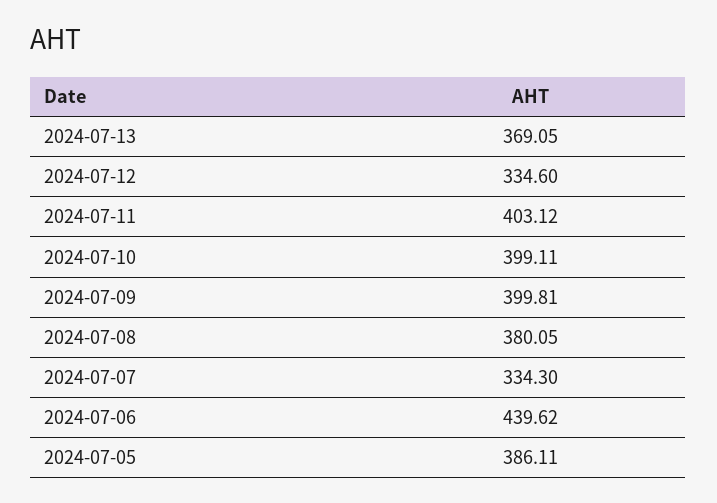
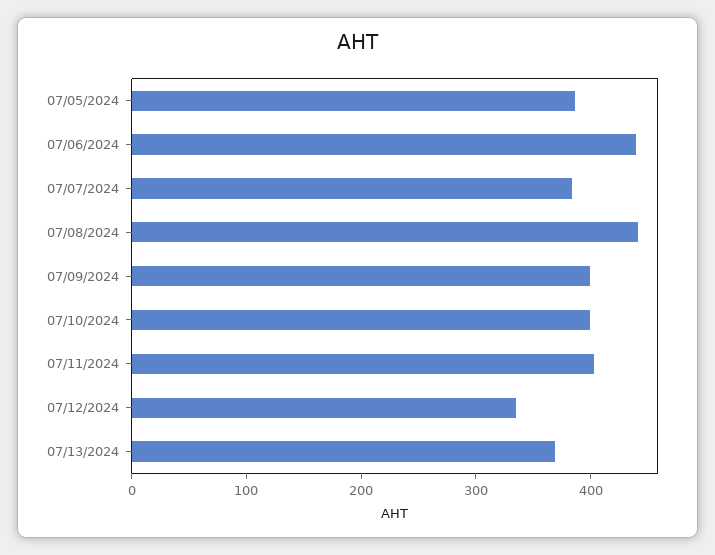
2024-07-08: 380.05 -> 440
2024-07-07: 334.3 -> 380

